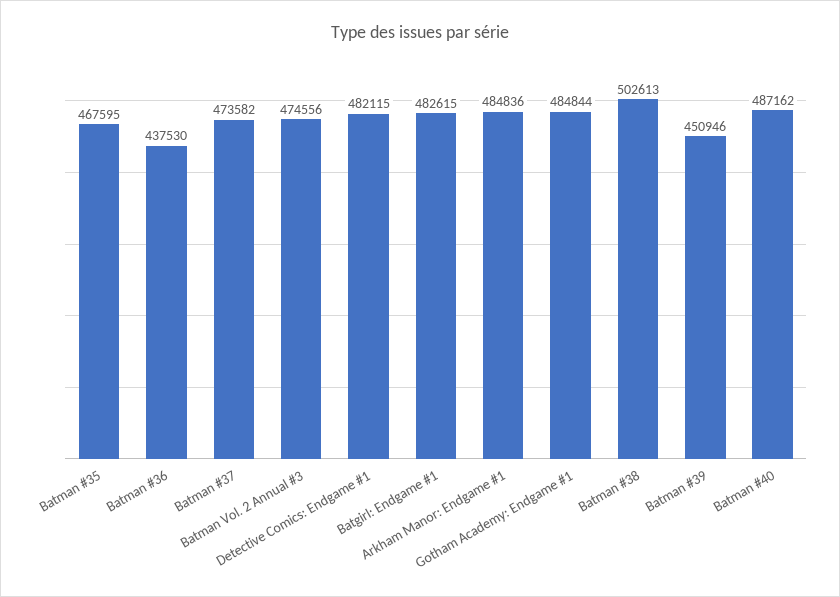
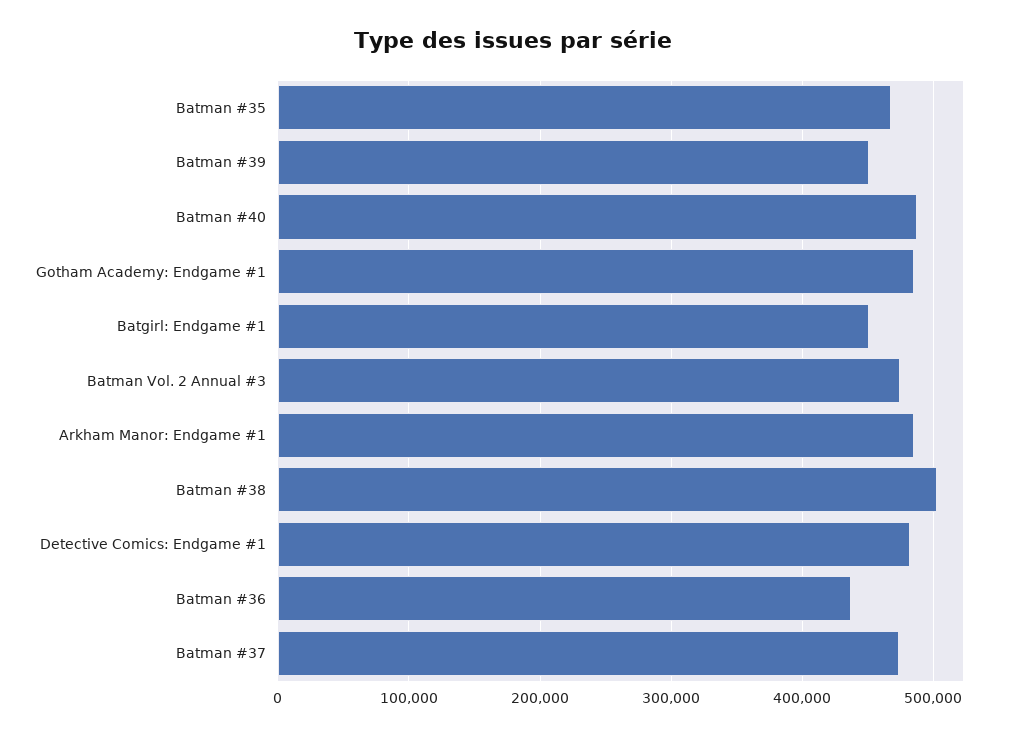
Batgirl: Endgame #1: 482615 -> 450000

